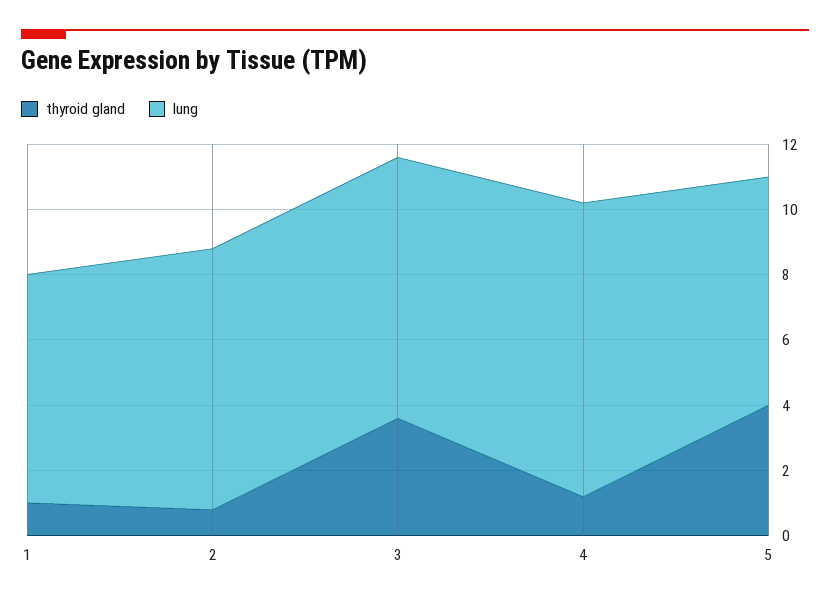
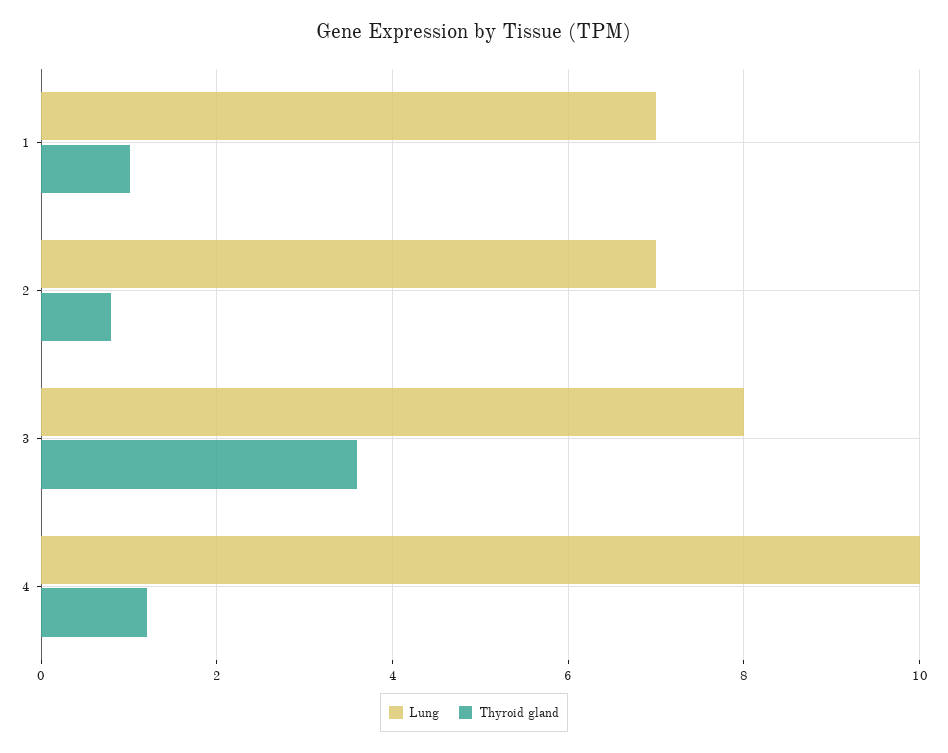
lung, 2: 8 -> 7
lung, 4: 9 -> 10
thyroid gland, 5: 4 -> none
lung, 5: 7 -> none

